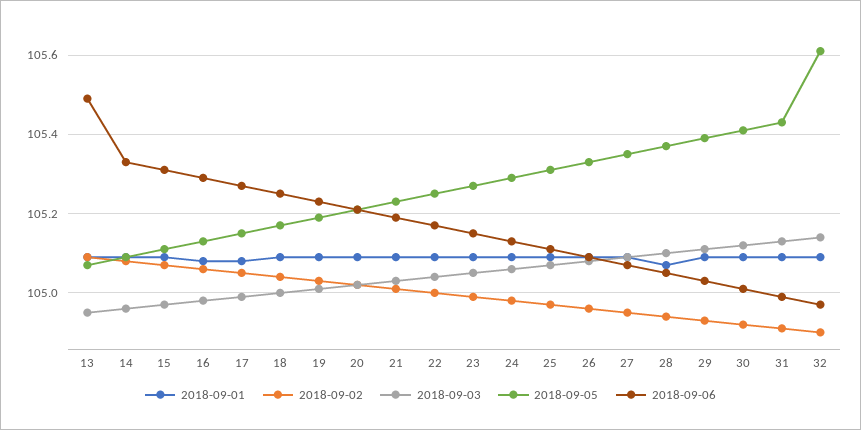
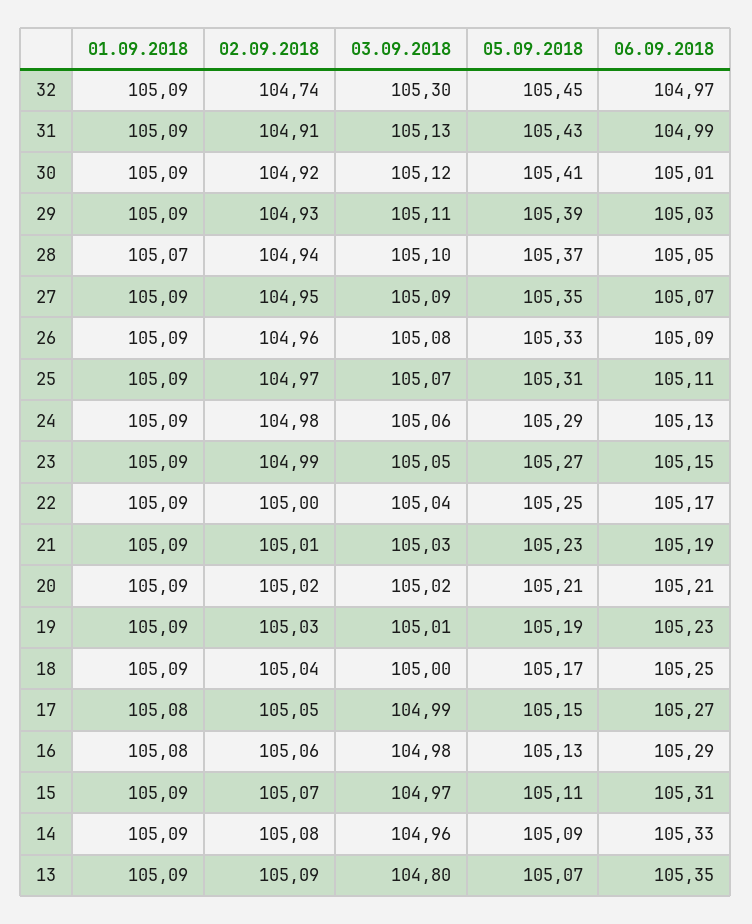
2018-09-03, 13: 104.95 -> 104.8
2018-09-06, 13: 105.5 -> 105.35
2018-09-02, 32: 104.9 -> 104.74
2018-09-03, 32: 105.15 -> 105.3
2018-09-05, 32: 105.6 -> 105.45

